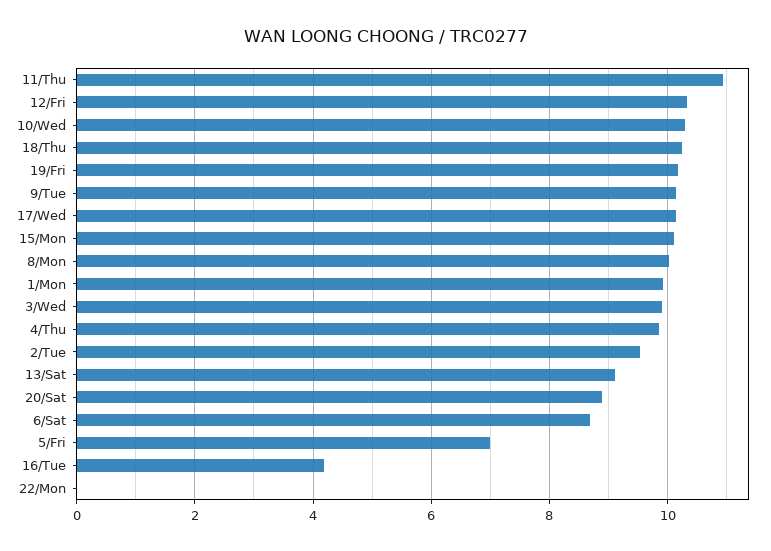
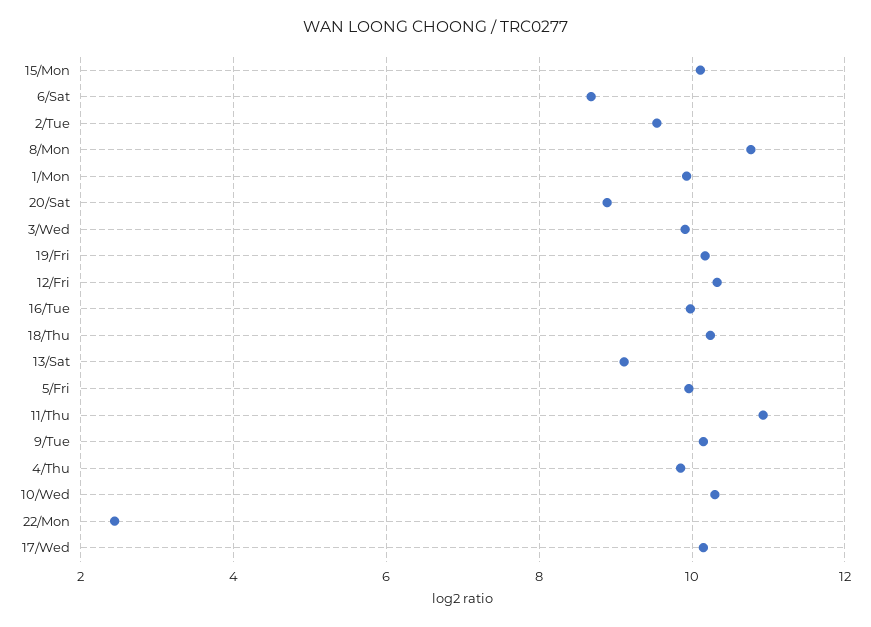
8/Mon: 10 -> 10.8
5/Fri: 7 -> 10
16/Tue: 4.2 -> 10
22/Mon: 0 -> 2.4

